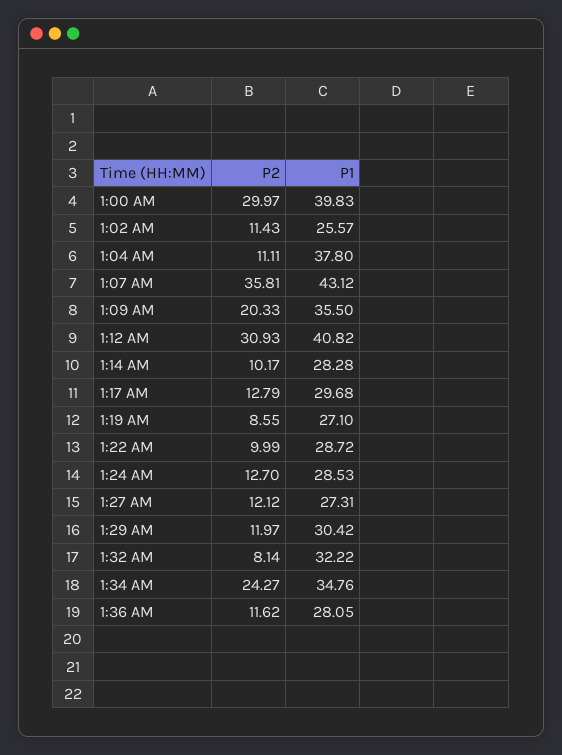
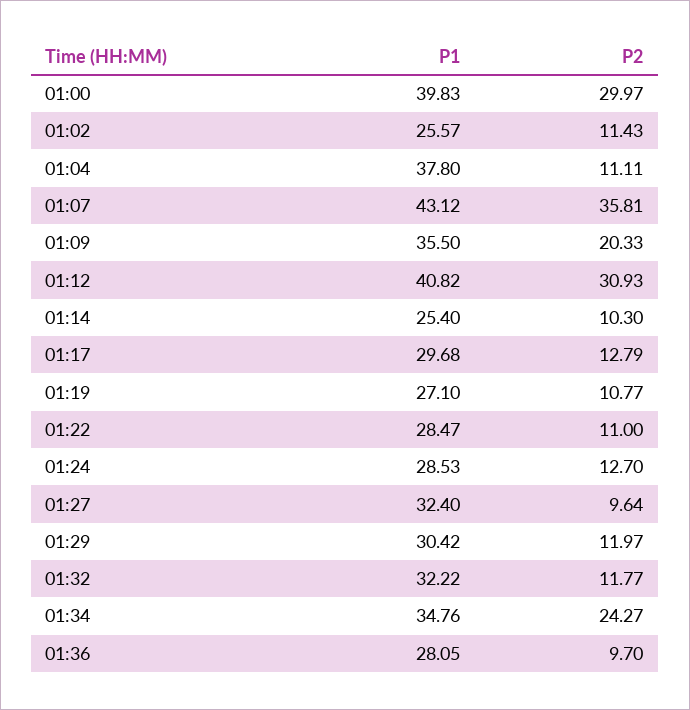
P2, 1:14 AM: 10.17 -> 10.3
P1, 1:14 AM: 28.28 -> 25.4
P2, 1:19 AM: 8.55 -> 10.77
P2, 1:22 AM: 9.99 -> 11
P1, 1:22 AM: 28.72 -> 28.47
P2, 1:27 AM: 12.12 -> 9.64
P1, 1:27 AM: 27.31 -> 32.4
P2, 1:32 AM: 8.14 -> 11.77
P2, 1:36 AM: 11.62 -> 9.7

